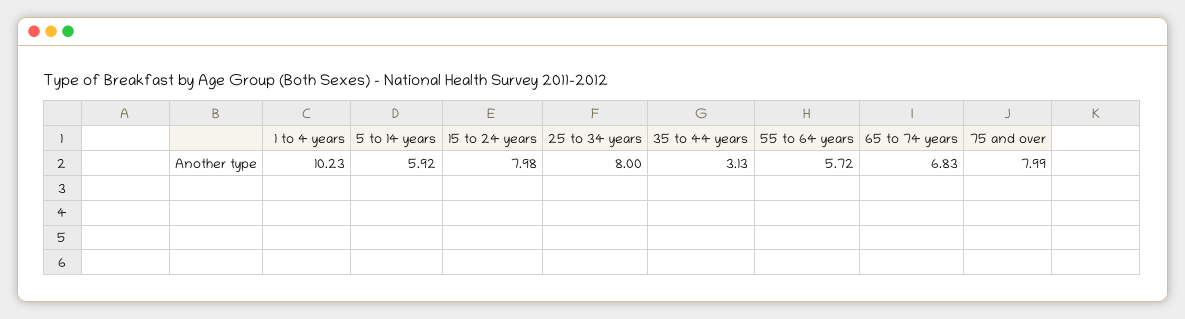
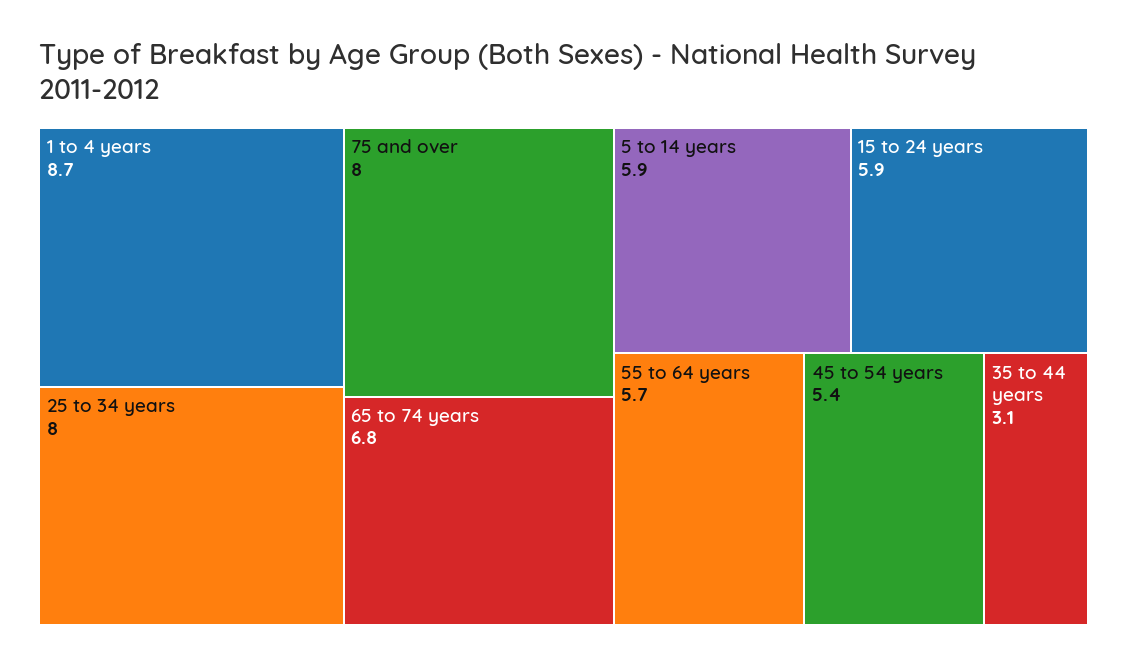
1 to 4 years: 10.23 -> 8.7
15 to 24 years: 7.98 -> 5.9
45 to 54 years: none -> 5.4

